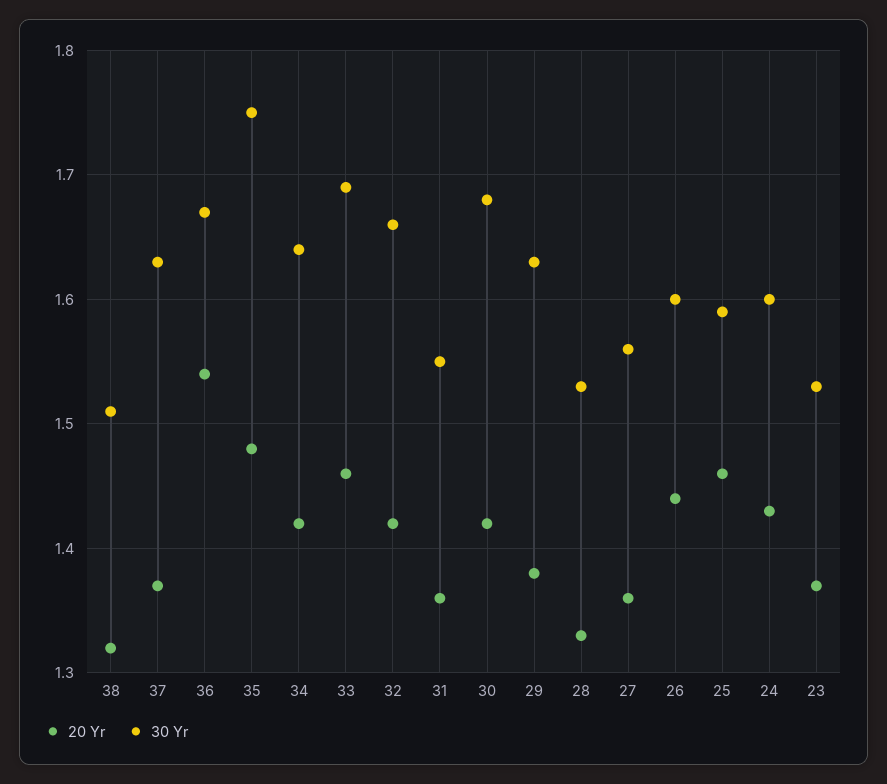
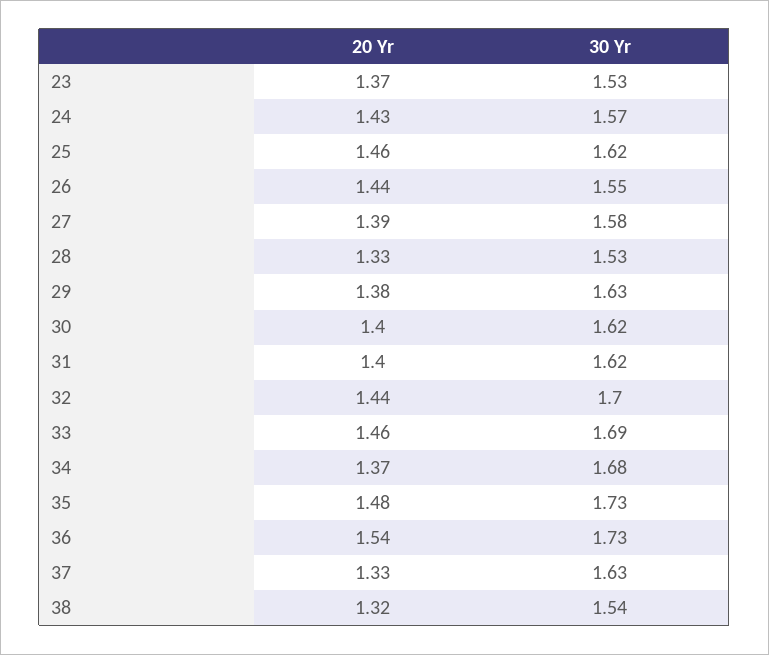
30 Yr, 38: 1.51 -> 1.54
20 Yr, 37: 1.37 -> 1.33
30 Yr, 36: 1.67 -> 1.73
30 Yr, 35: 1.75 -> 1.73
20 Yr, 34: 1.42 -> 1.37
30 Yr, 34: 1.64 -> 1.68
20 Yr, 32: 1.42 -> 1.44
30 Yr, 32: 1.66 -> 1.7
20 Yr, 31: 1.36 -> 1.4
30 Yr, 31: 1.55 -> 1.62
20 Yr, 30: 1.42 -> 1.4
30 Yr, 30: 1.68 -> 1.62
20 Yr, 27: 1.36 -> 1.39
30 Yr, 27: 1.56 -> 1.58
30 Yr, 26: 1.6 -> 1.55
30 Yr, 25: 1.59 -> 1.62
30 Yr, 24: 1.6 -> 1.57

